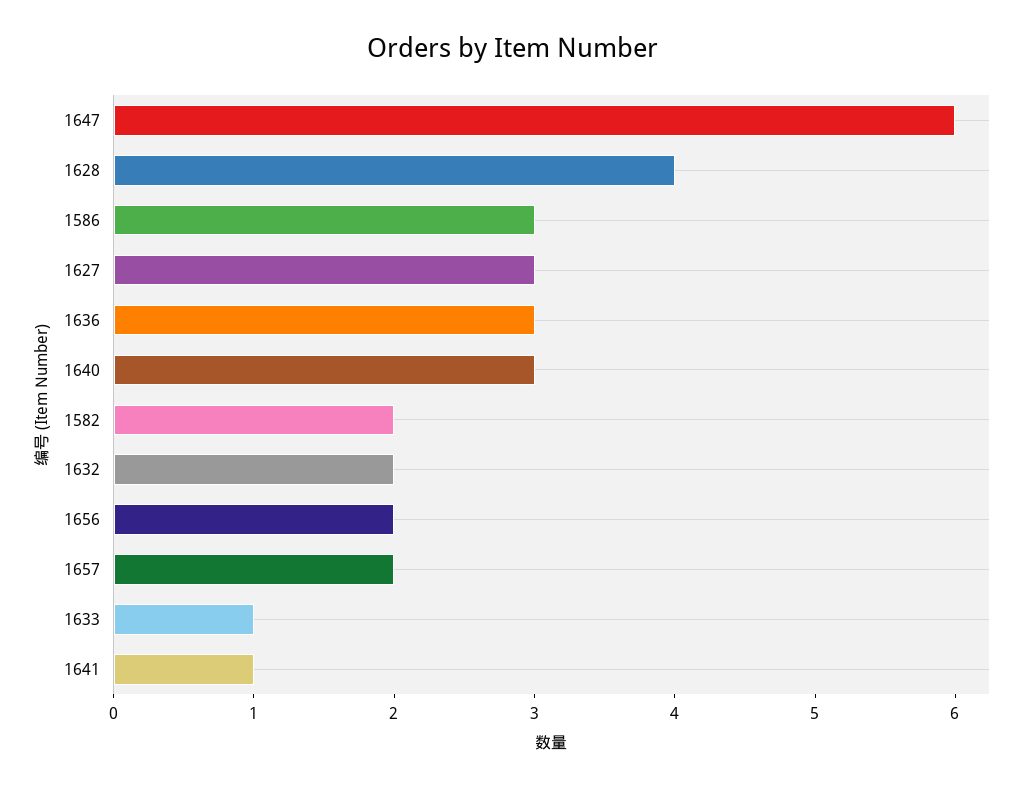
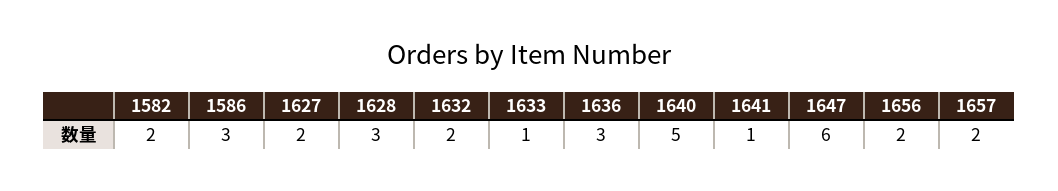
1628: 4 -> 3
1627: 3 -> 2
1640: 3 -> 5

